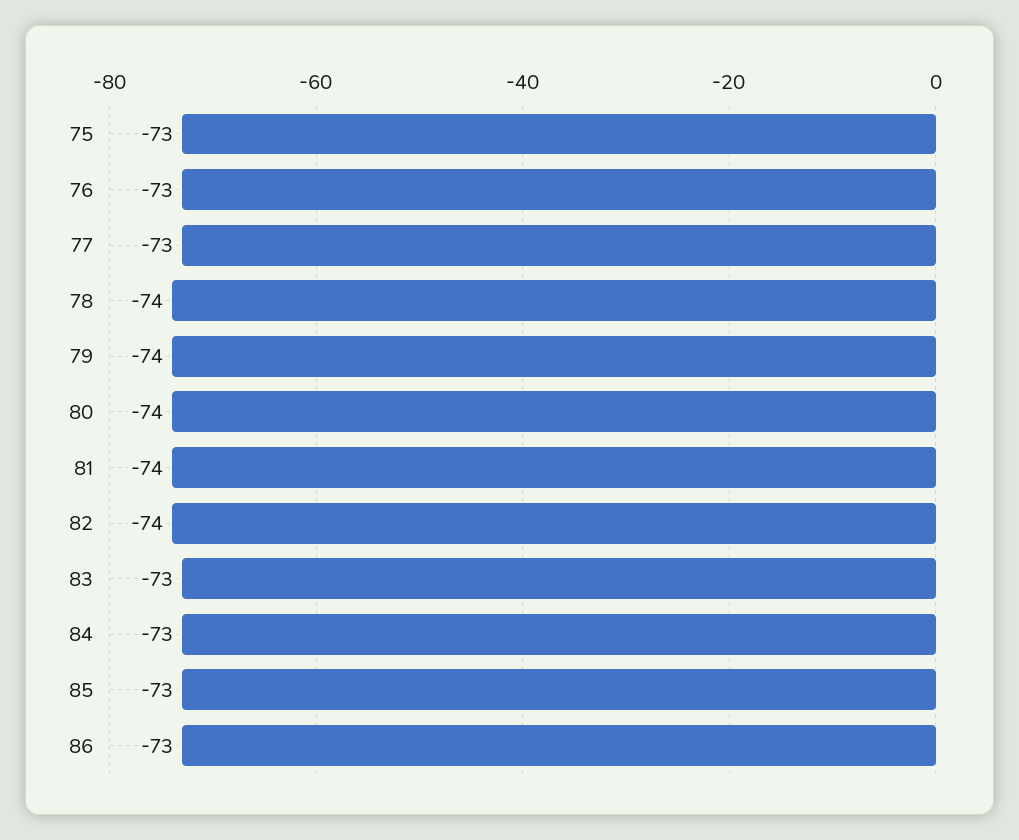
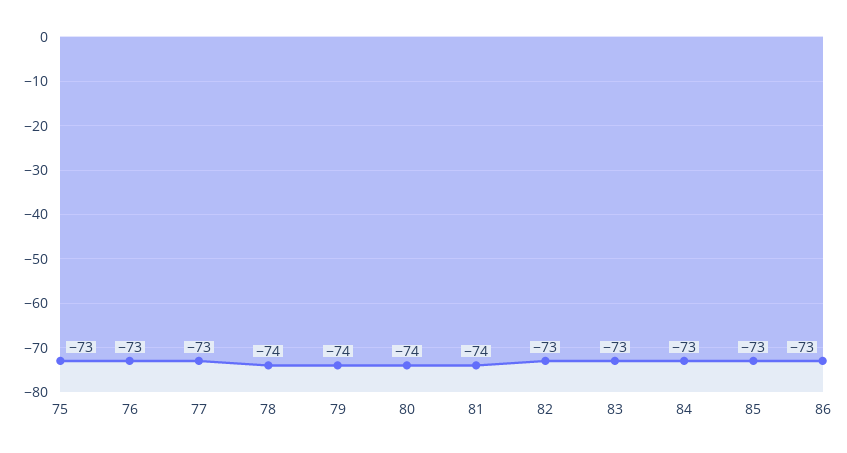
82: -74 -> -73

